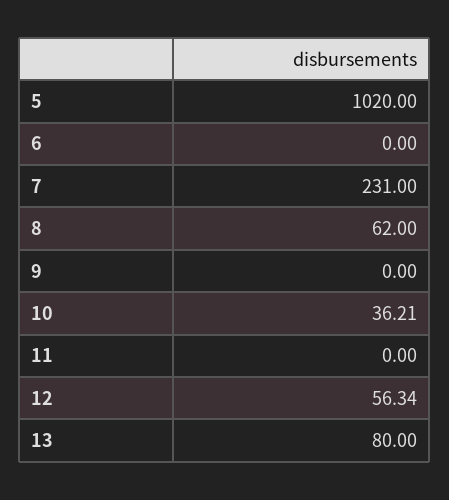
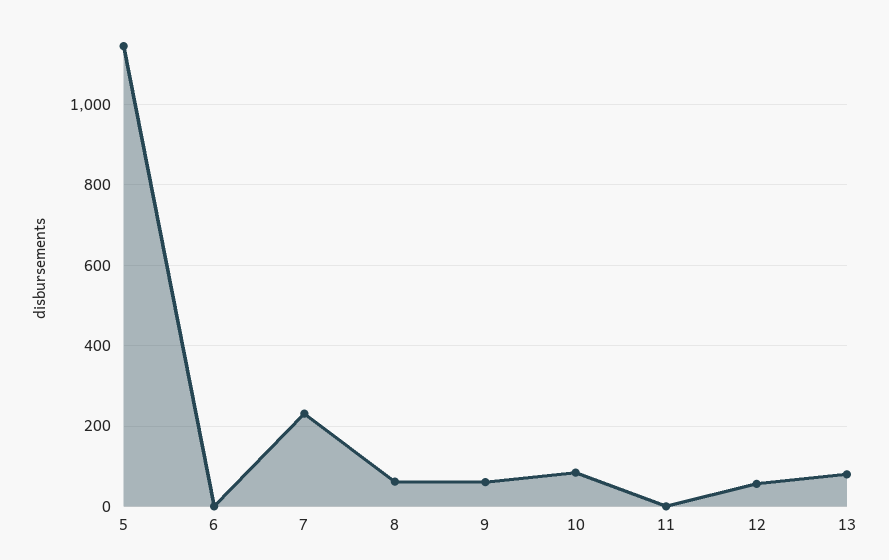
5: 1020 -> 1140
9: 0 -> 60
10: 36.21 -> 80

